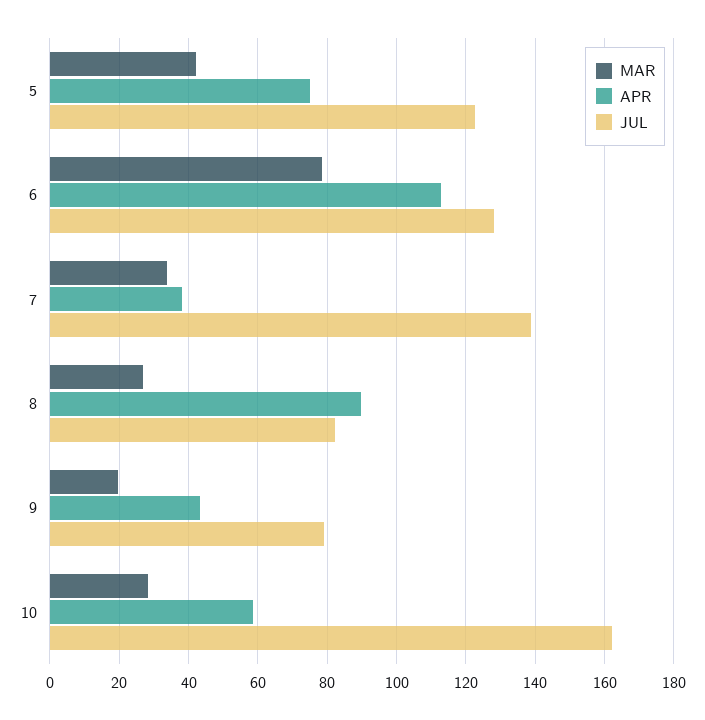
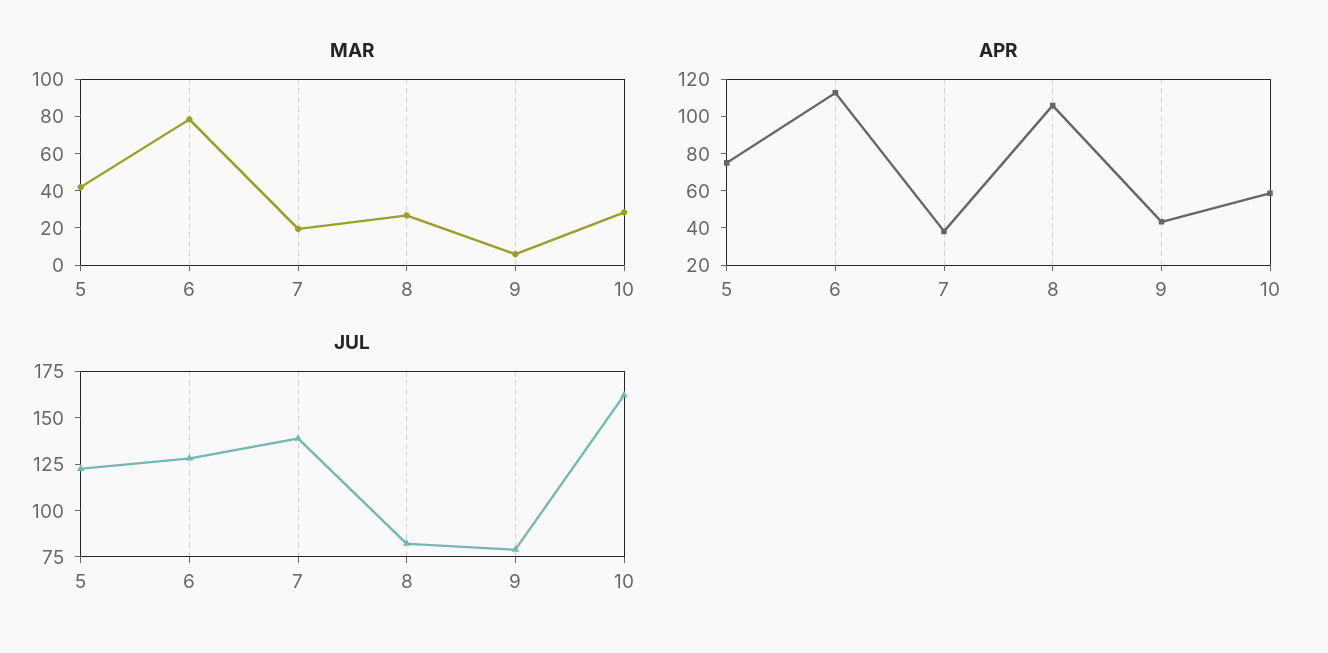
MAR, 7: 34 -> 20
APR, 8: 90 -> 105
MAR, 9: 20 -> 5

